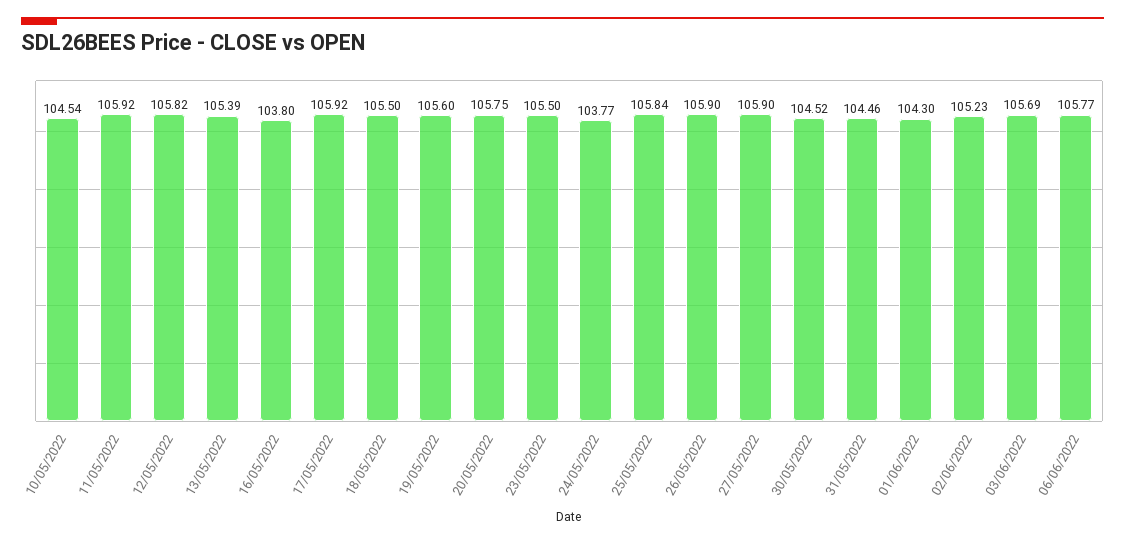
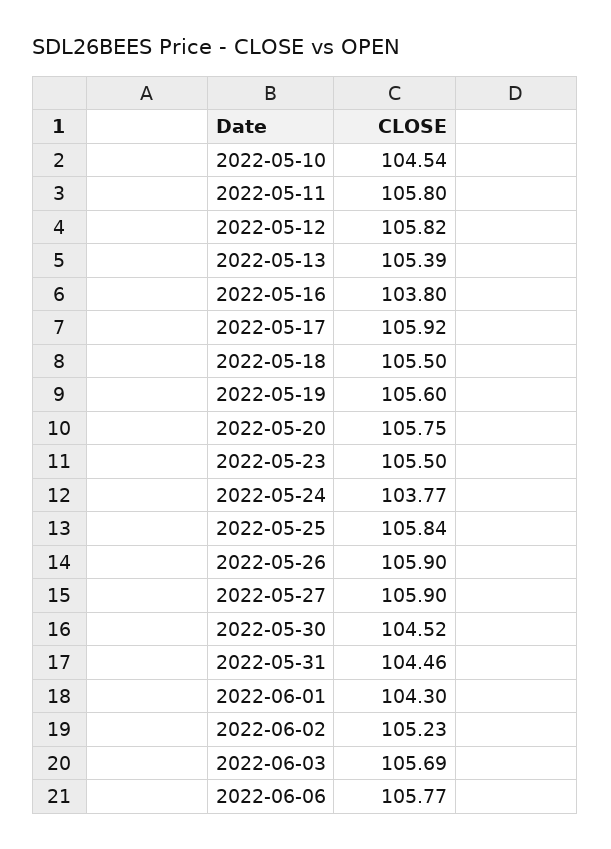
11/05/2022: 105.92 -> 105.8

